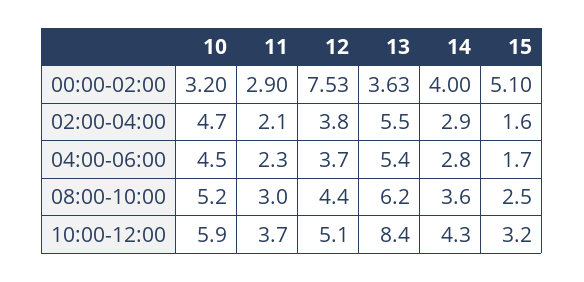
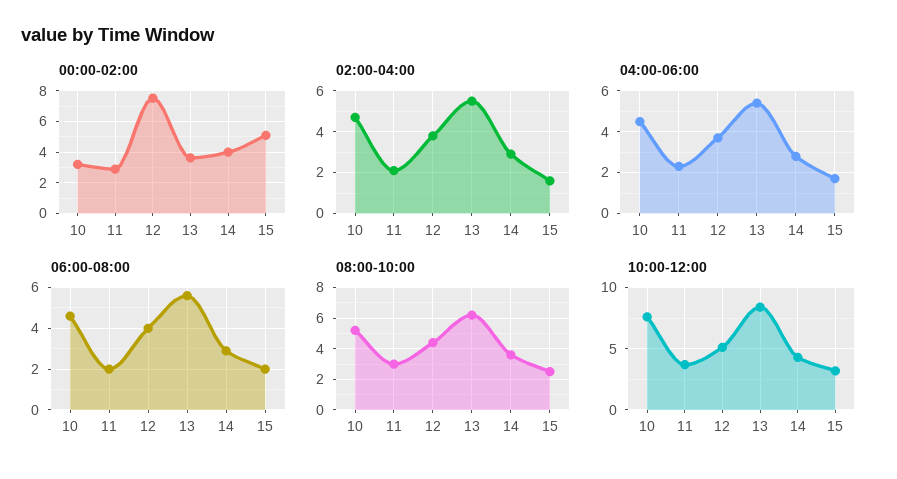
10:00-12:00, 10: 5.9 -> 7.5
06:00-08:00, 10: none -> 4.5
06:00-08:00, 11: none -> 2
06:00-08:00, 12: none -> 4
06:00-08:00, 13: none -> 5.5
06:00-08:00, 14: none -> 3
06:00-08:00, 15: none -> 2

